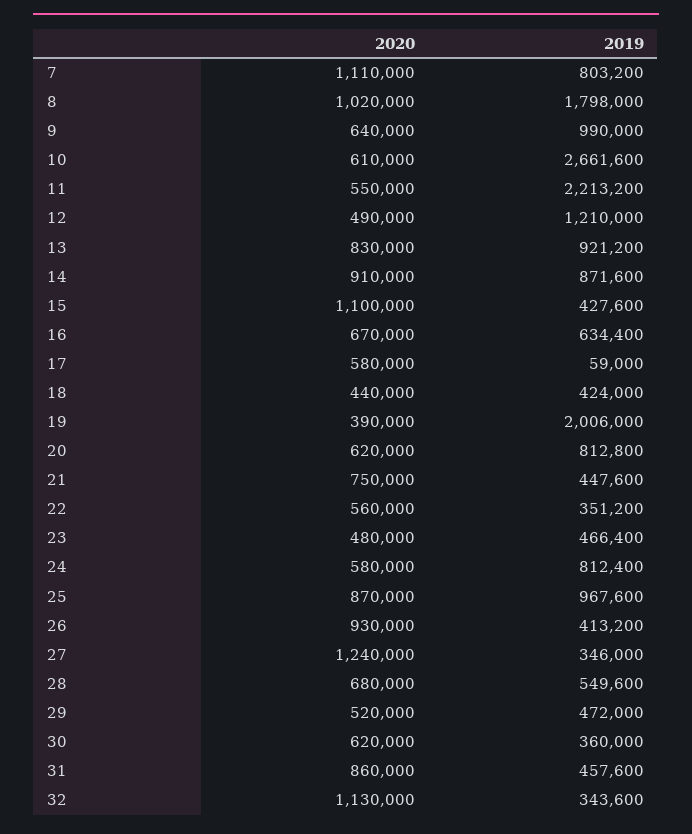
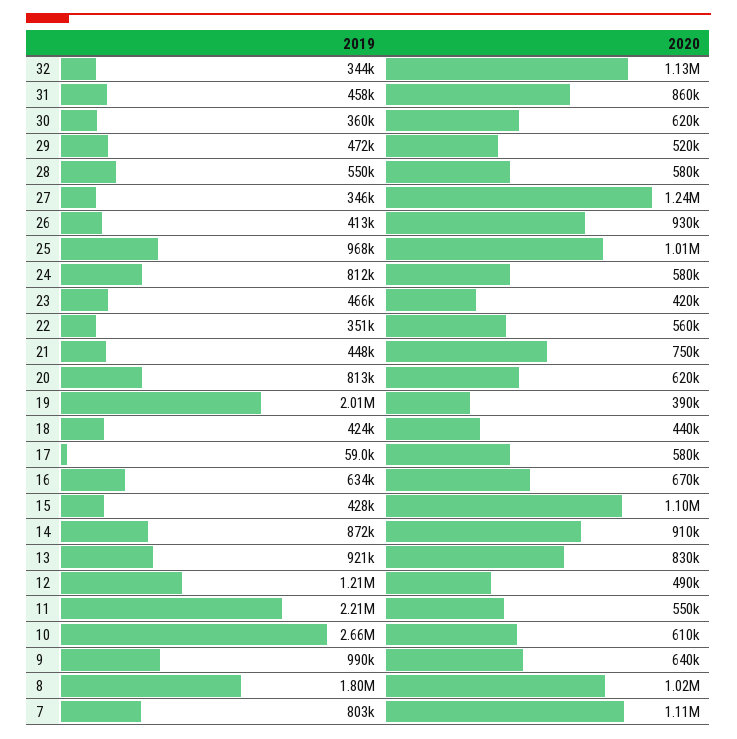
2020, 23: 480000 -> 420000
2020, 25: 870000 -> 1010000
2020, 28: 680000 -> 580000

